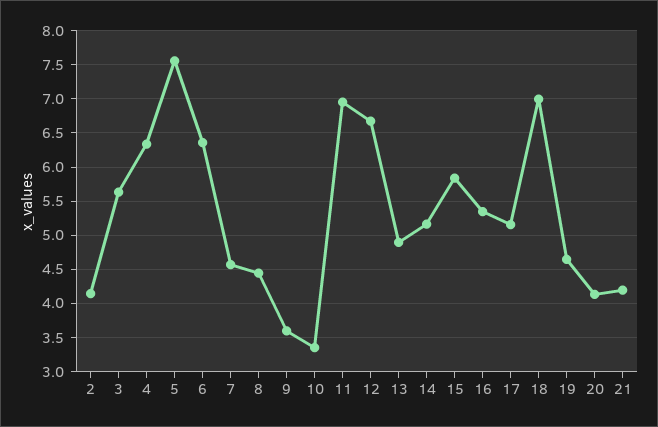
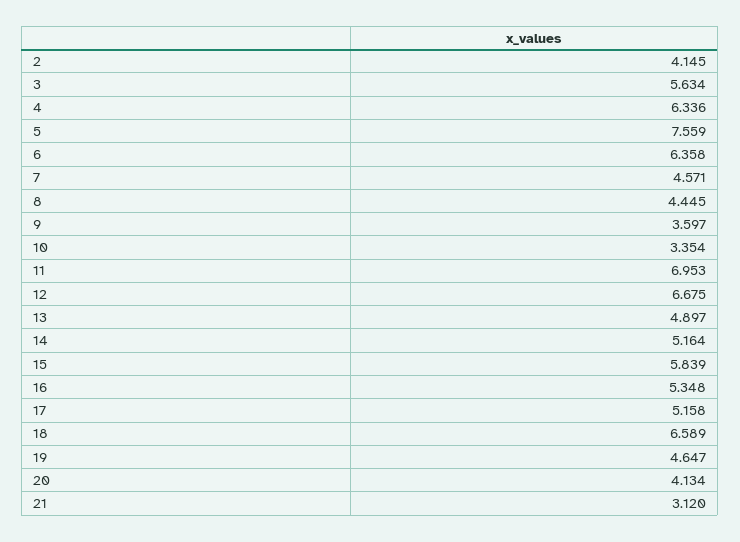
18: 7 -> 6.589
21: 4.2 -> 3.12

